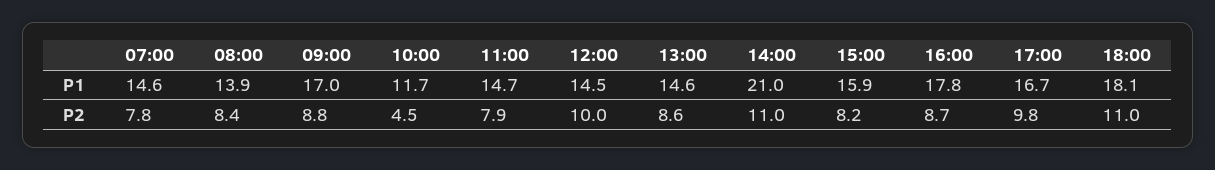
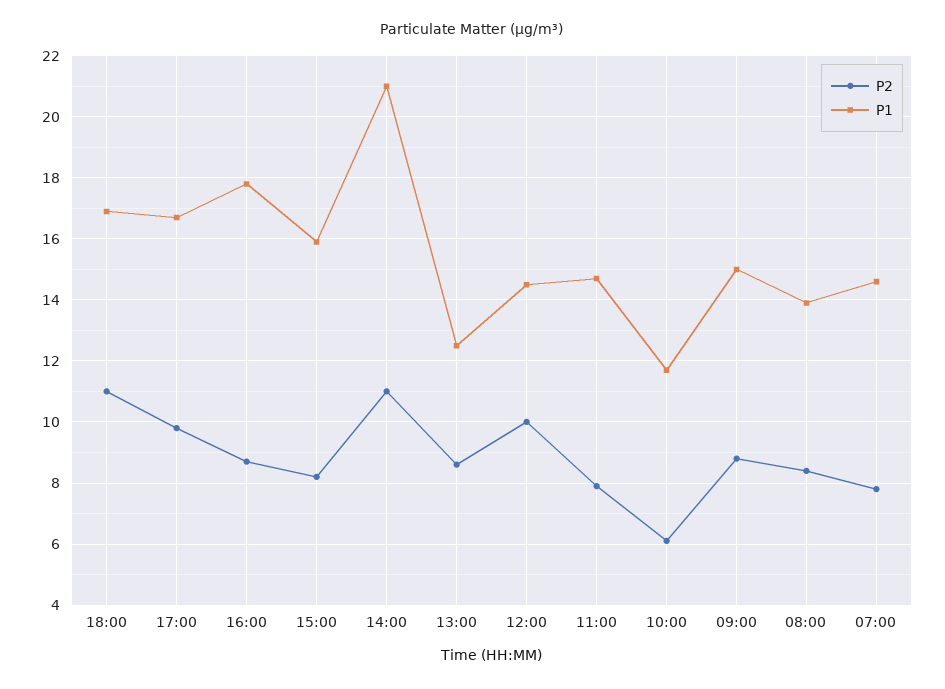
P1, 09:00: 17 -> 15
P1, 13:00: 14.6 -> 12.5
P1, 18:00: 18.1 -> 17
P2, 10:00: 4.5 -> 6

